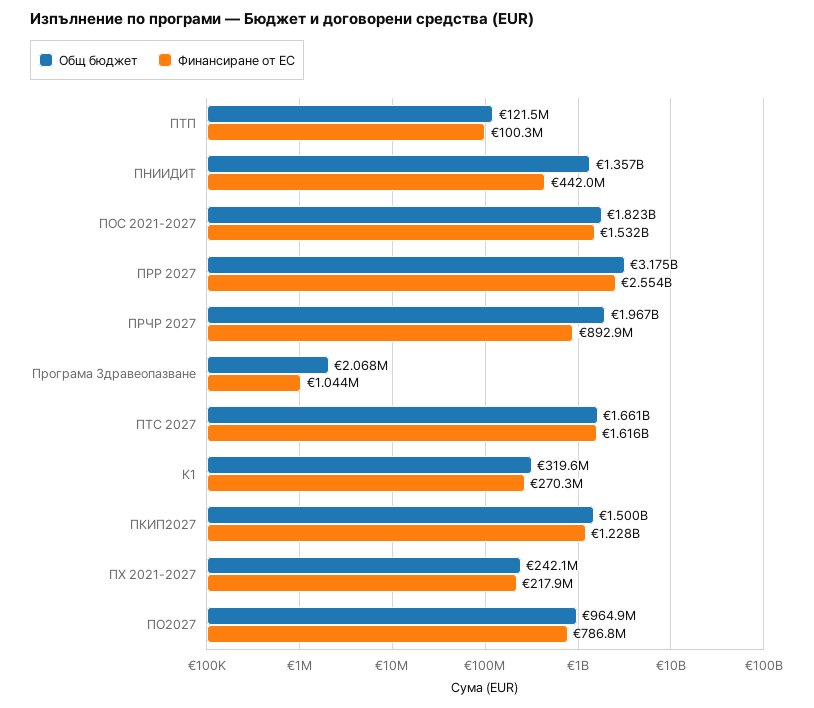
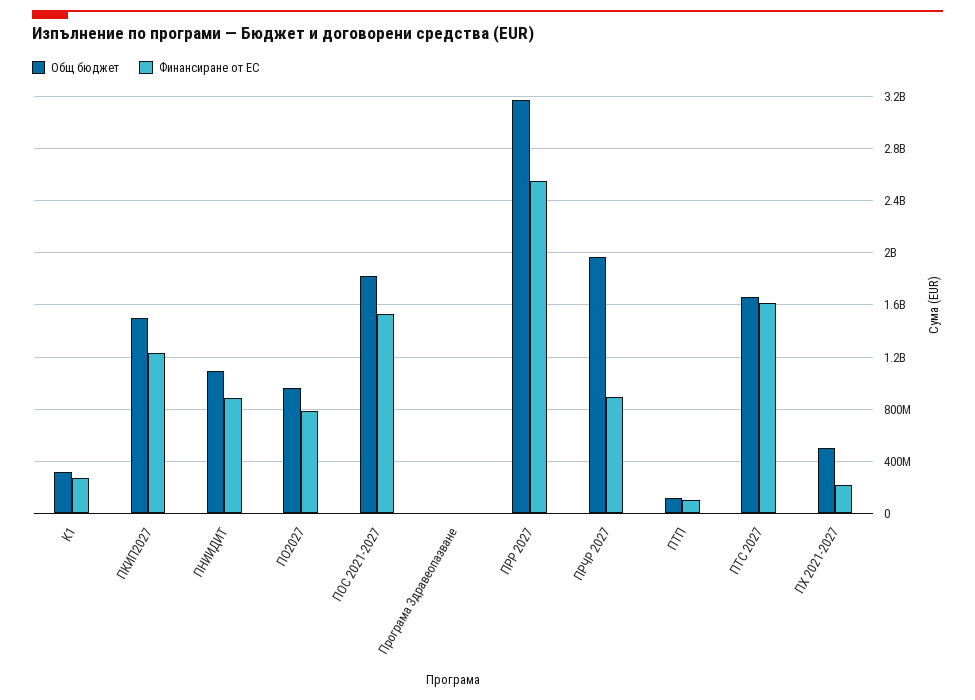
Общ бюджет, ПНИИДИТ: 1357000000 -> 1100000000
Финансиране от ЕС, ПНИИДИТ: 442000000 -> 900000000
Общ бюджет, ПХ 2021-2027: 242100000 -> 500000000

